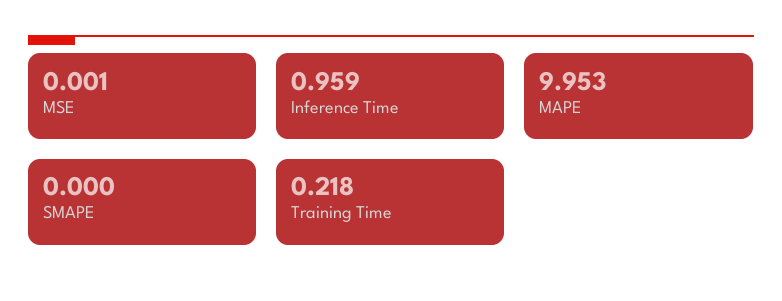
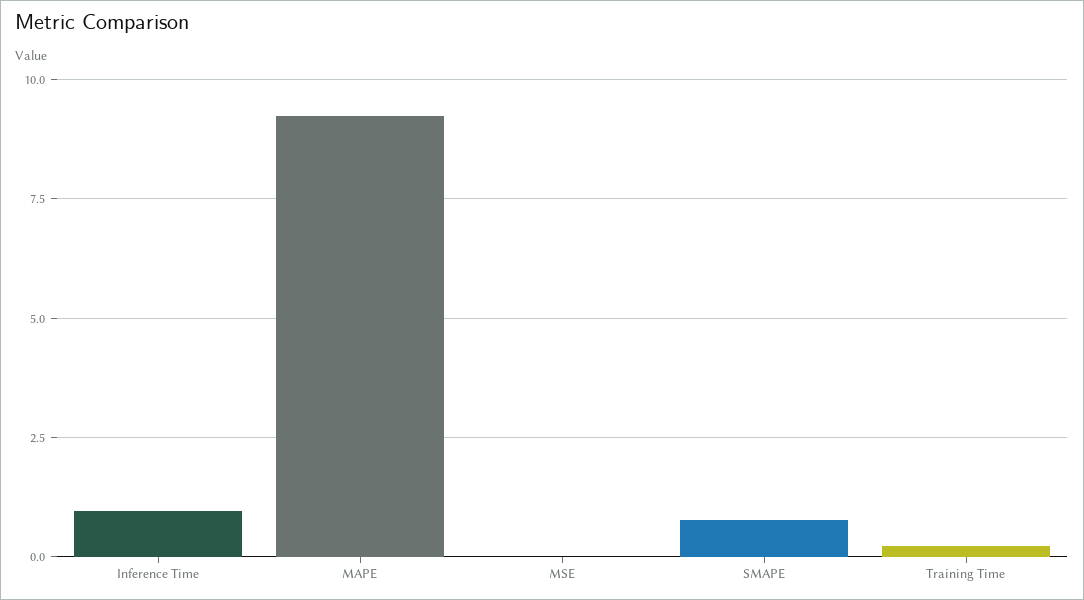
MAPE: 9.953 -> 9.25
SMAPE: 0 -> 0.75

